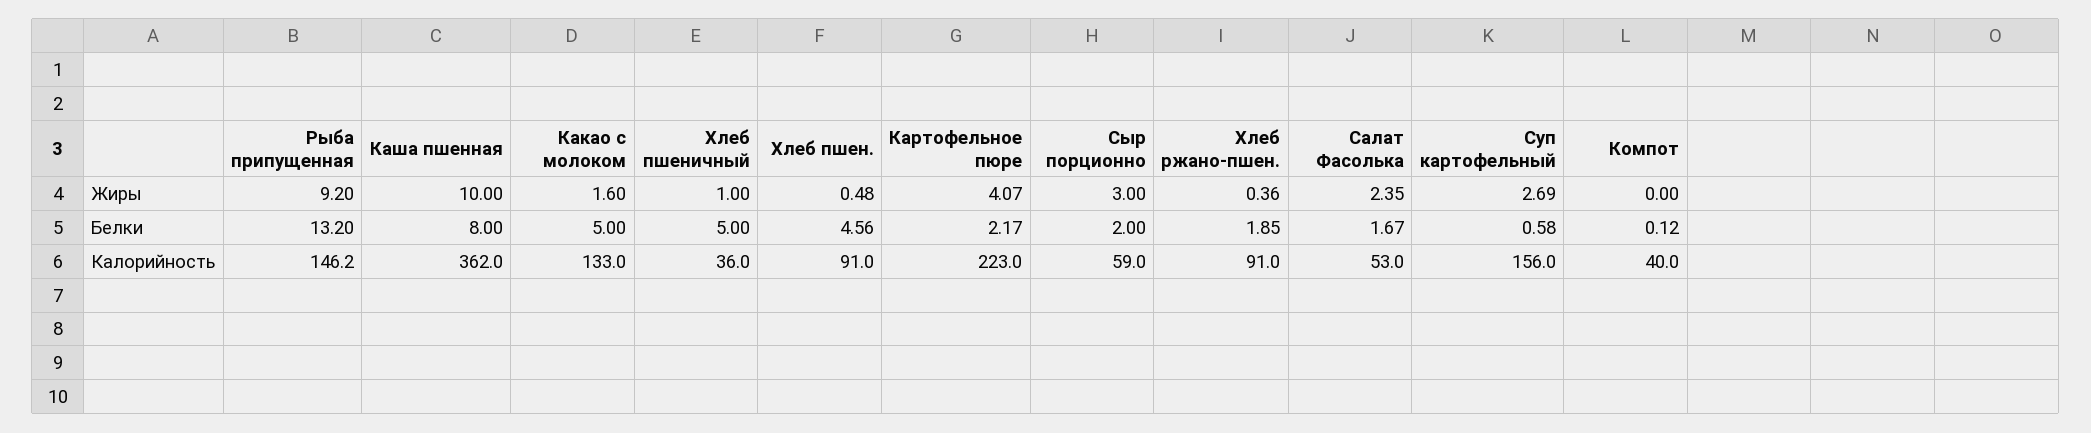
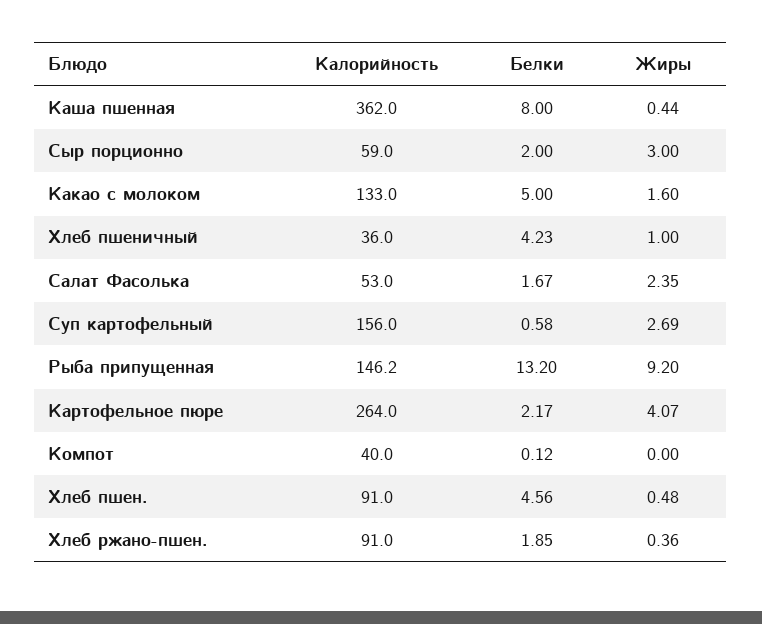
Каша пшенная, Жиры: 10 -> 0.44
Хлеб пшеничный, Белки: 5 -> 4.23
Картофельное пюре, Калорийность: 223 -> 264

